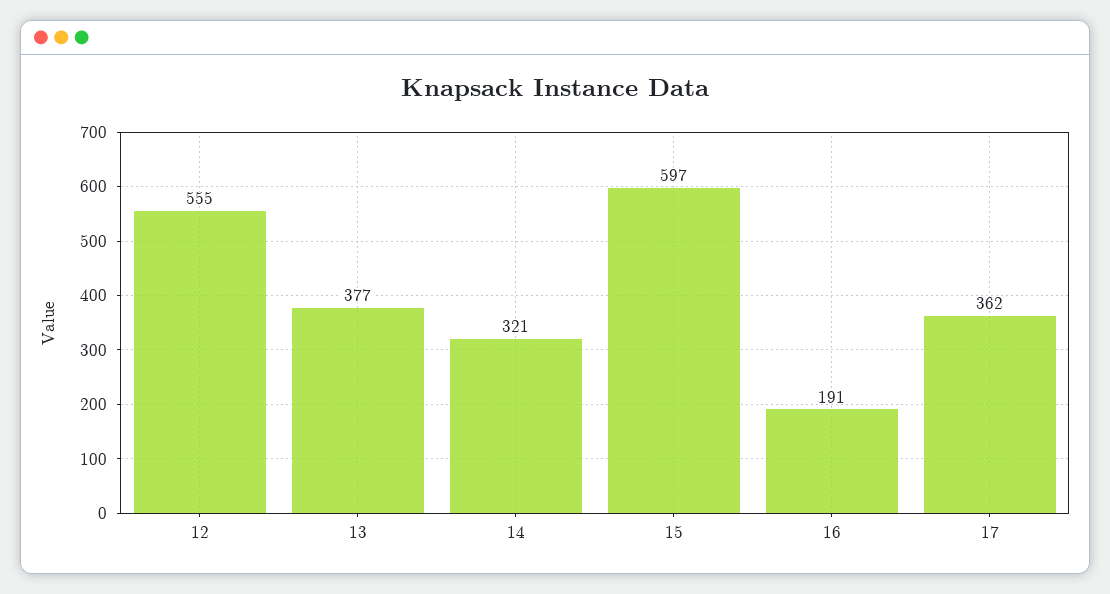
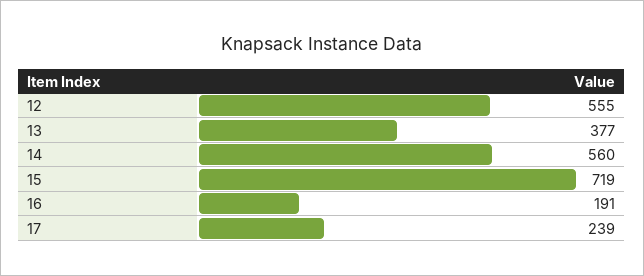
14: 321 -> 560
15: 597 -> 719
17: 362 -> 239

